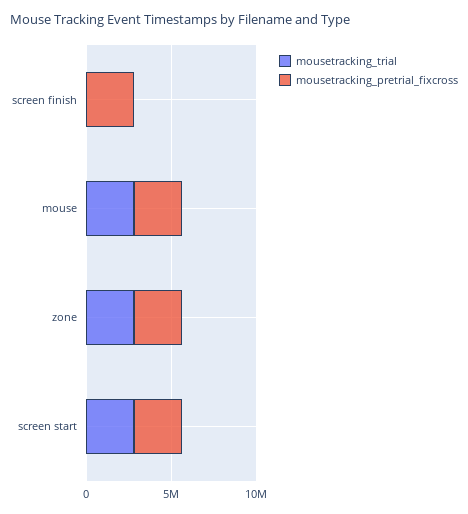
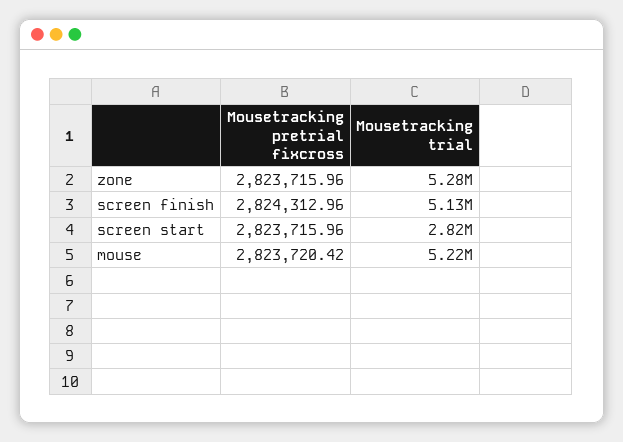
mousetracking_trial, screen finish: 0 -> 5130000
mousetracking_trial, mouse: 3000000 -> 5220000
mousetracking_trial, zone: 3000000 -> 5280000

